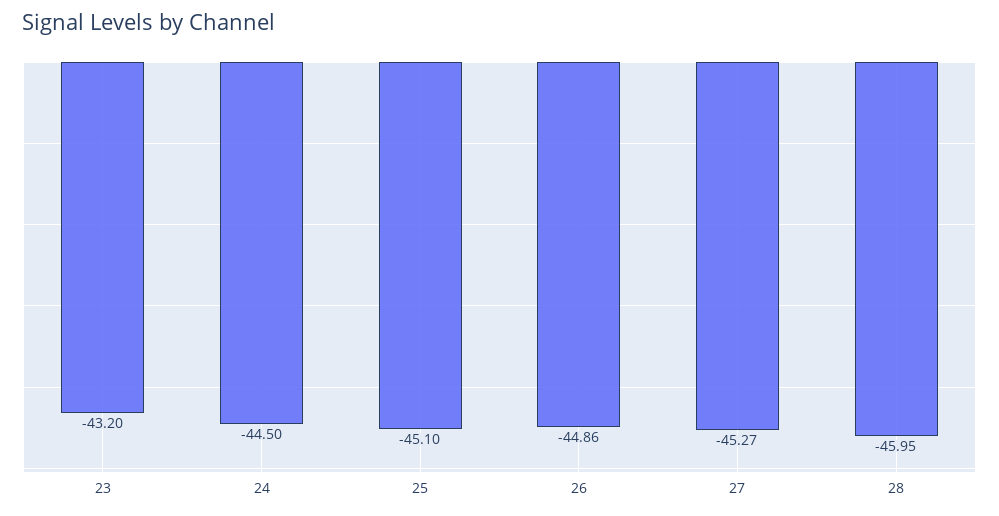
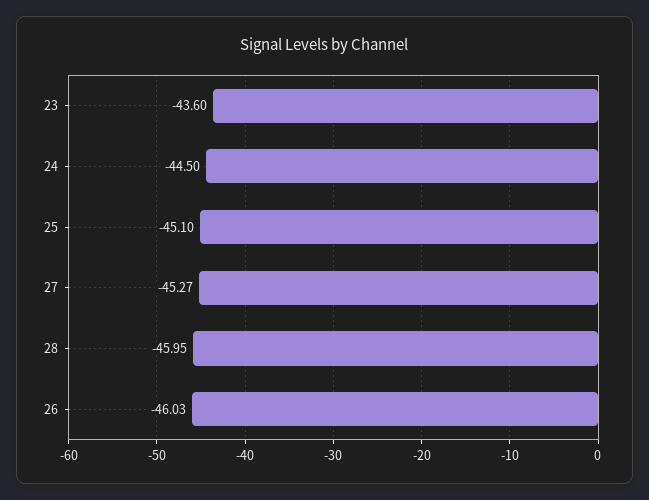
23: -43.2 -> -43.6
26: -44.86 -> -46.03

